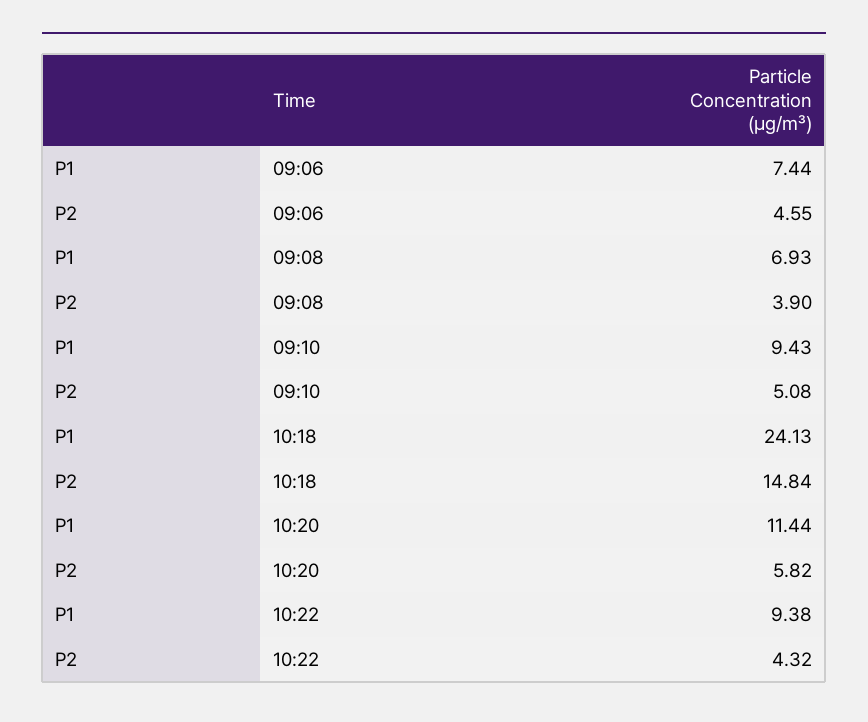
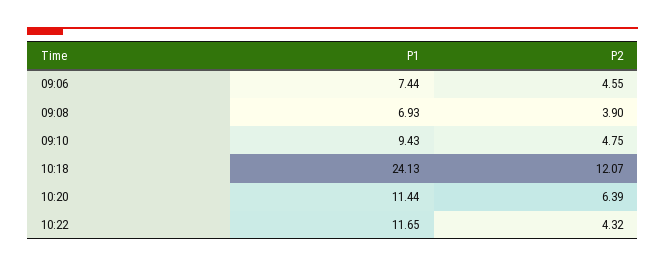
P2, 09:10: 5.08 -> 4.75
P2, 10:18: 14.84 -> 12.07
P2, 10:20: 5.82 -> 6.39
P1, 10:22: 9.38 -> 11.65

